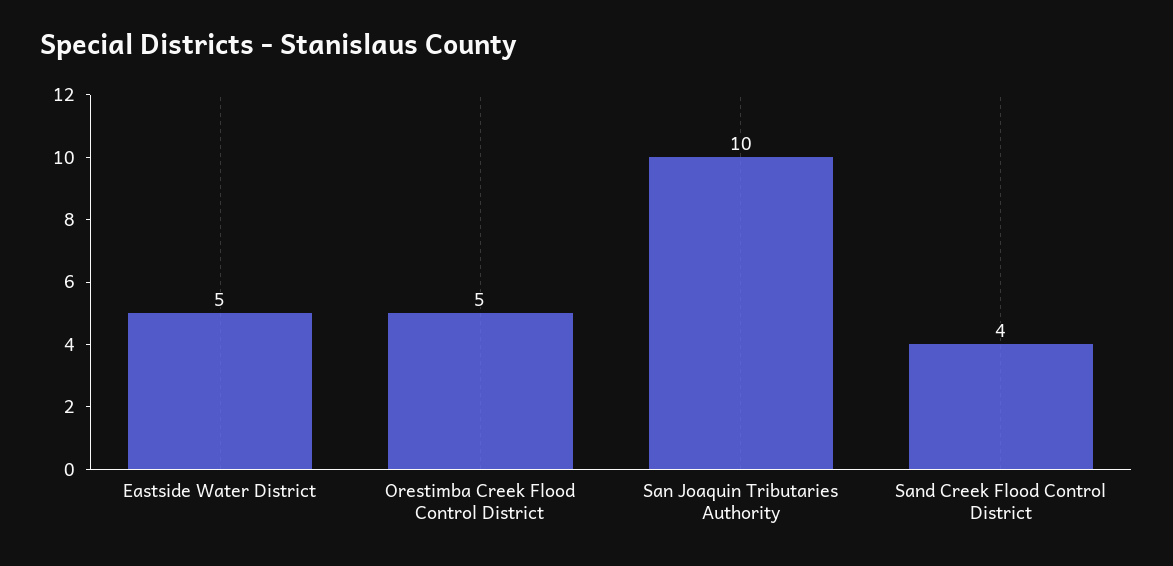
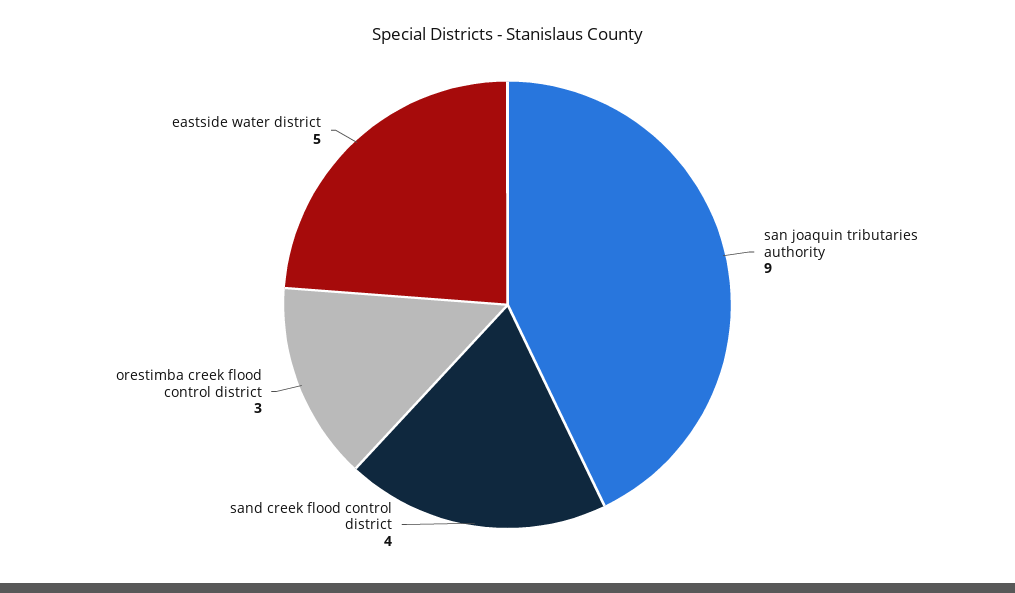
Orestimba Creek Flood Control District: 5 -> 3
San Joaquin Tributaries Authority: 10 -> 9

